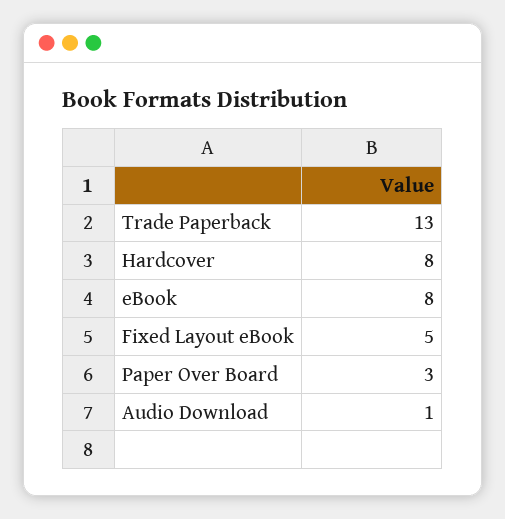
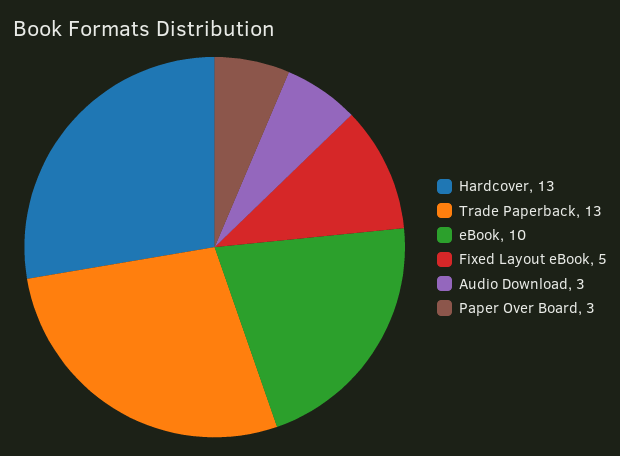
Hardcover: 8 -> 13
eBook: 8 -> 10
Audio Download: 1 -> 3

